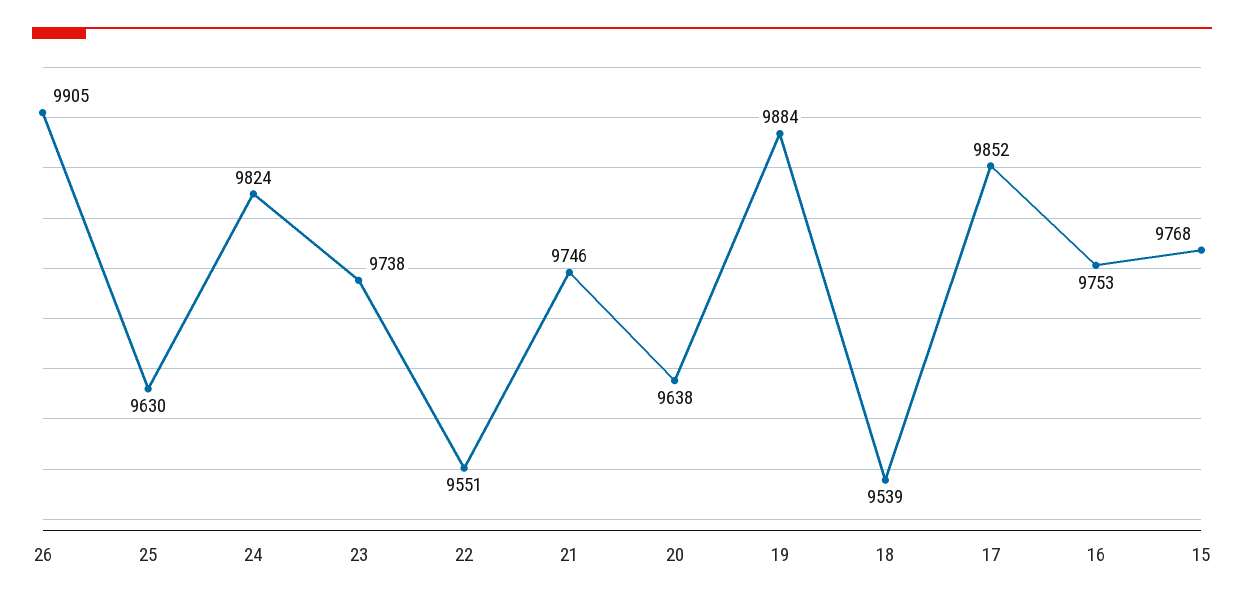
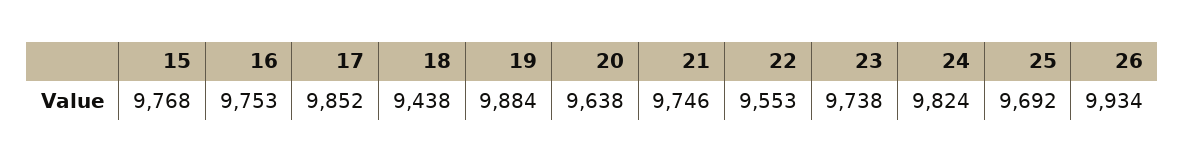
26: 9905 -> 9934
25: 9630 -> 9692
22: 9551 -> 9553
18: 9539 -> 9438

